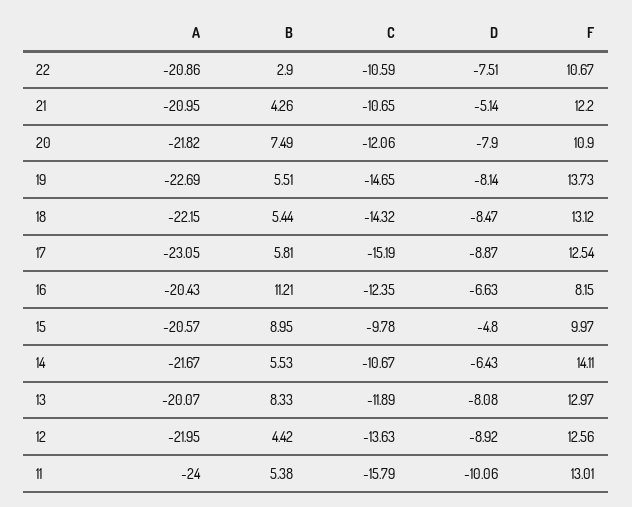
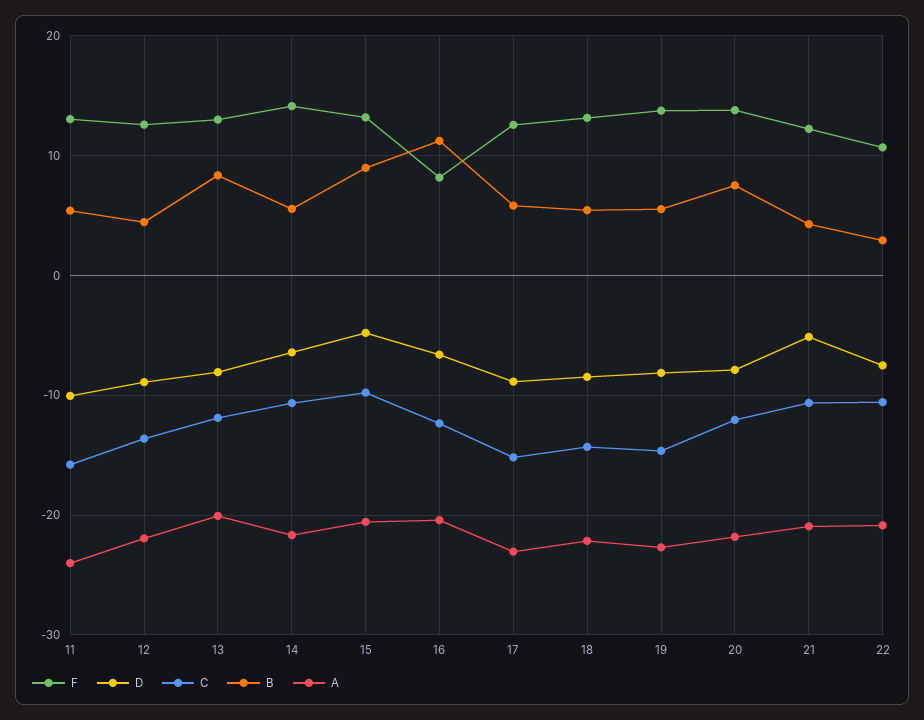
F, 20: 10.9 -> 14
F, 15: 9.97 -> 13

